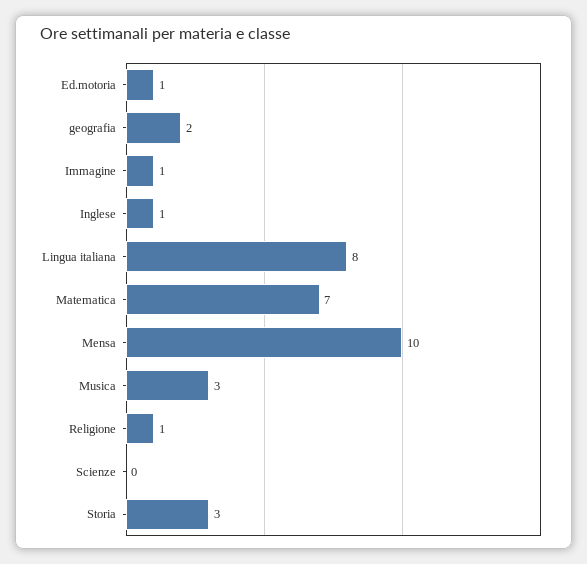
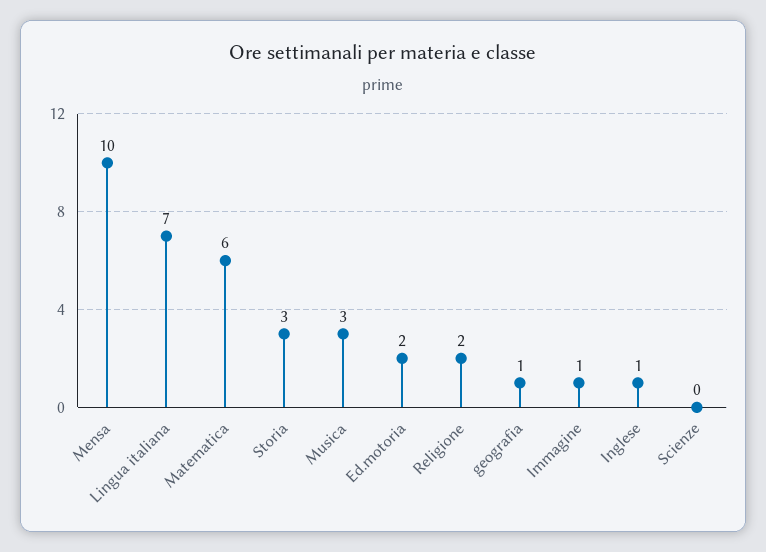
Ed.motoria: 1 -> 2
geografia: 2 -> 1
Lingua italiana: 8 -> 7
Matematica: 7 -> 6
Religione: 1 -> 2

